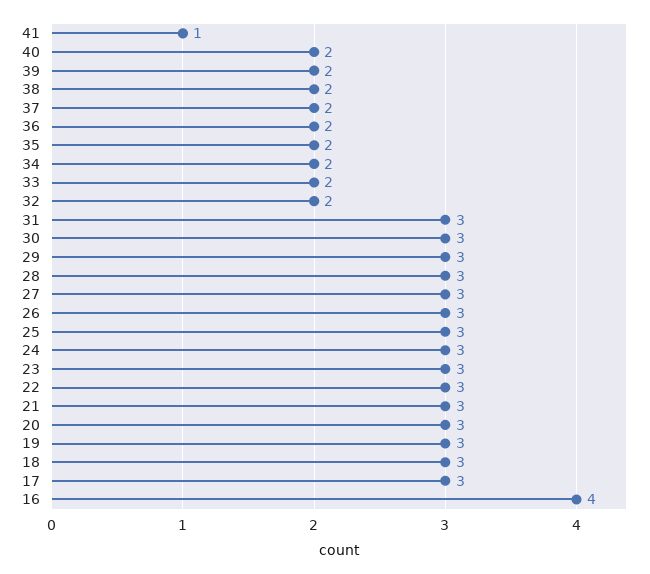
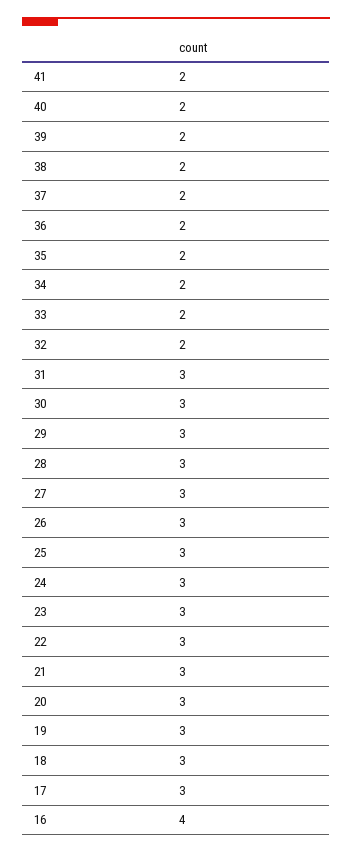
41: 1 -> 2

